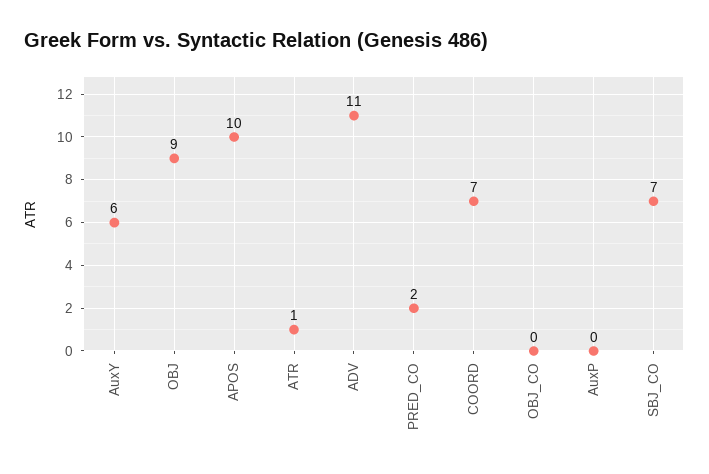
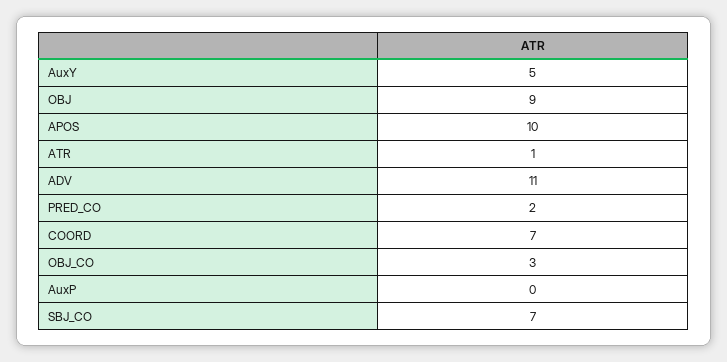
AuxY: 6 -> 5
OBJ_CO: 0 -> 3

